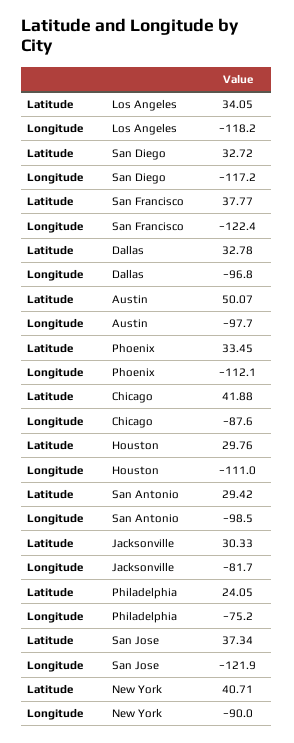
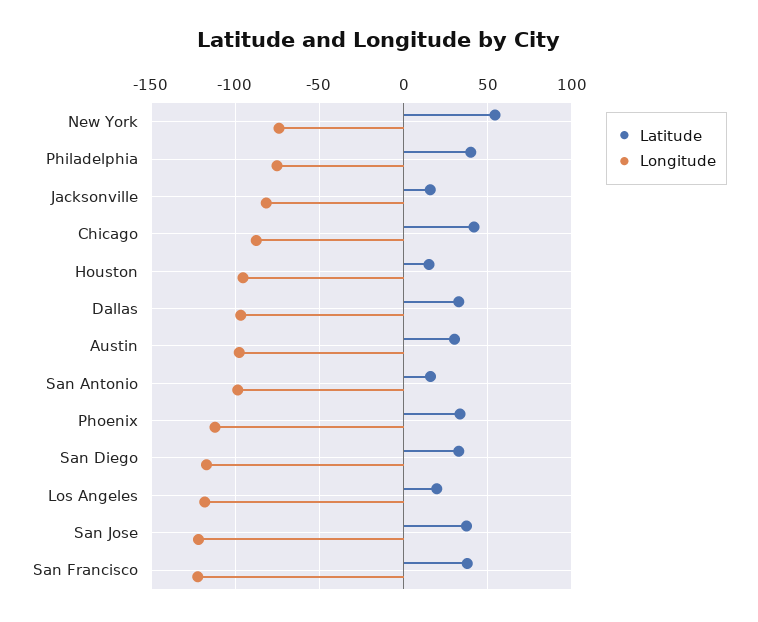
Latitude, Los Angeles: 34.05 -> 20
Latitude, Austin: 50.07 -> 30
Latitude, Houston: 29.76 -> 15
Longitude, Houston: -111 -> -95
Latitude, San Antonio: 29.42 -> 15
Latitude, Jacksonville: 30.33 -> 15
Latitude, Philadelphia: 24.05 -> 40
Latitude, New York: 40.71 -> 55
Longitude, New York: -90 -> -75

